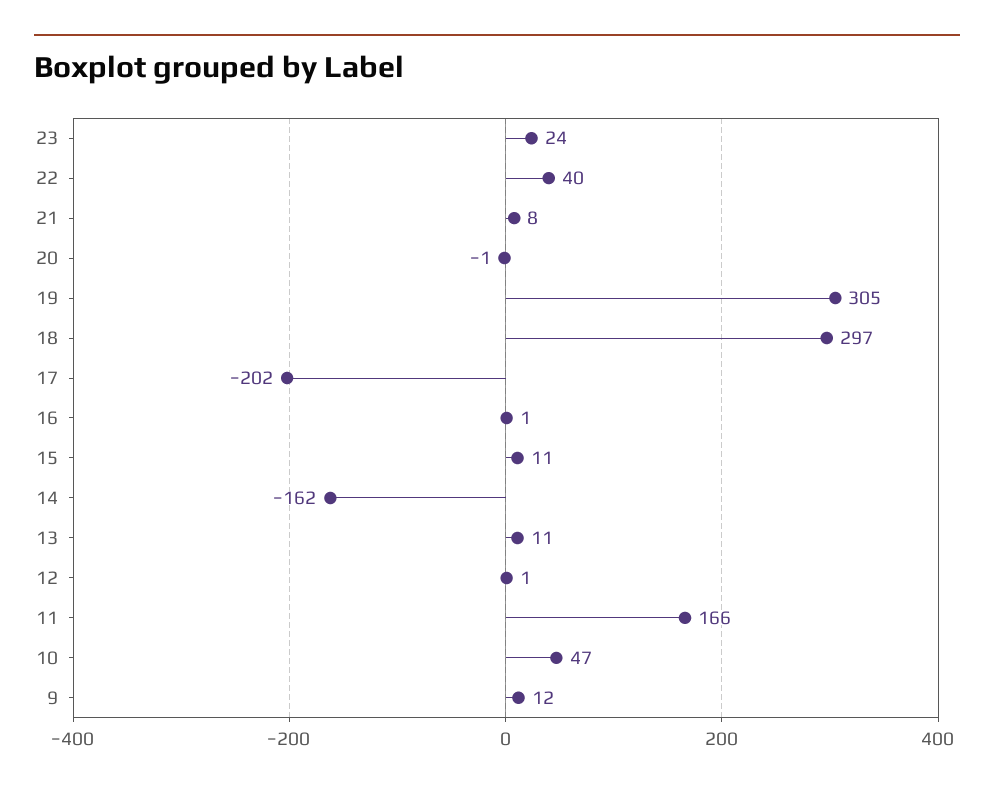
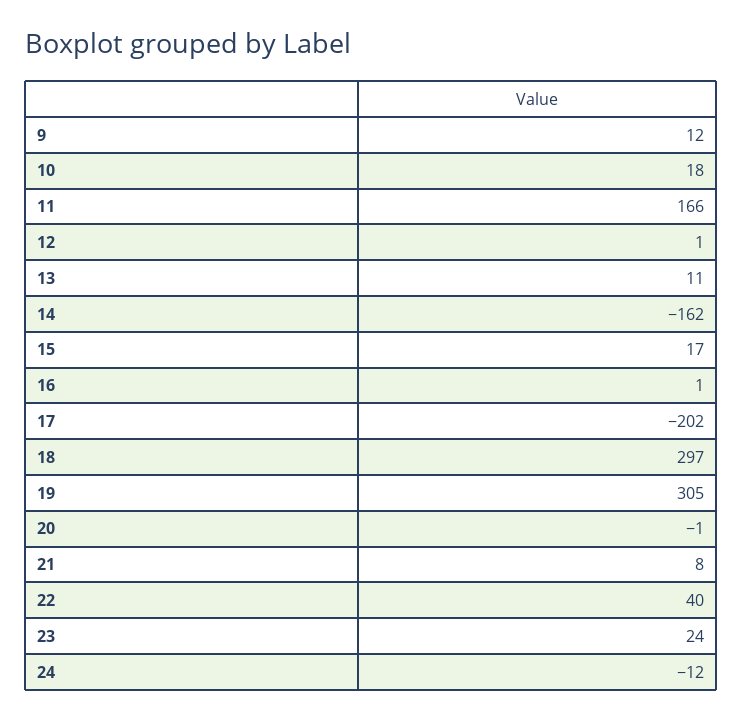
15: 11 -> 17
10: 47 -> 18
24: none -> -12

